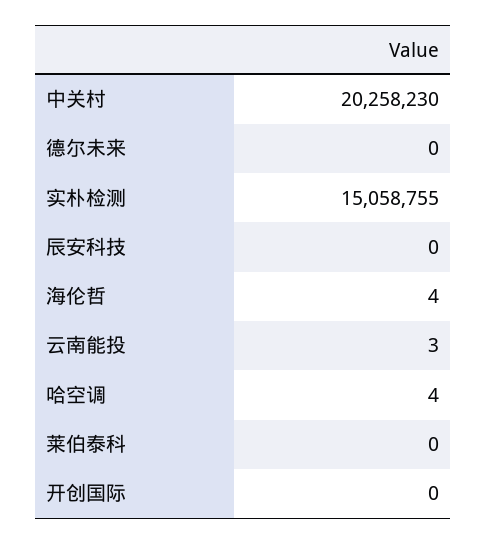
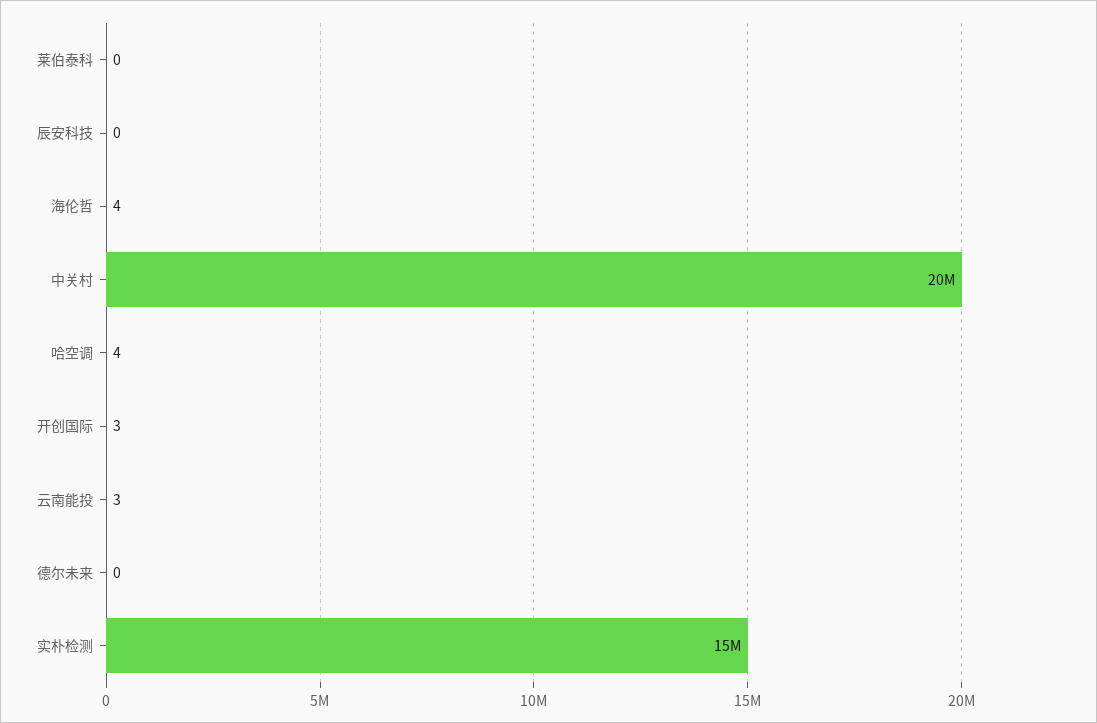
开创国际: 0 -> 3

